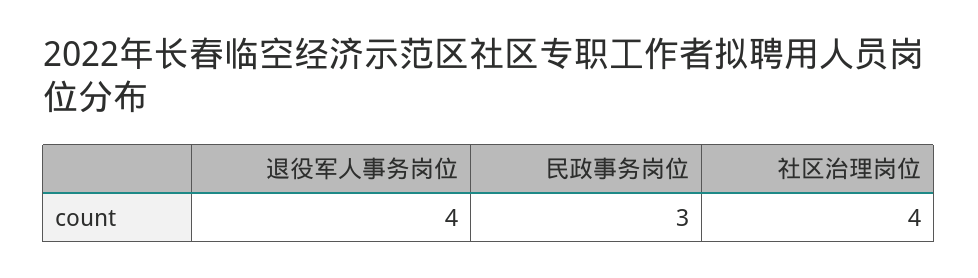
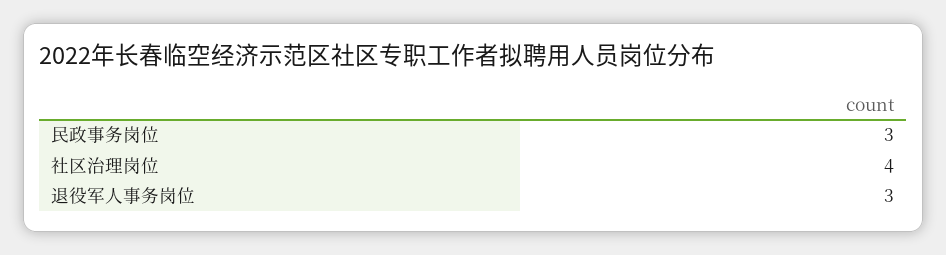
退役军人事务岗位: 4 -> 3

